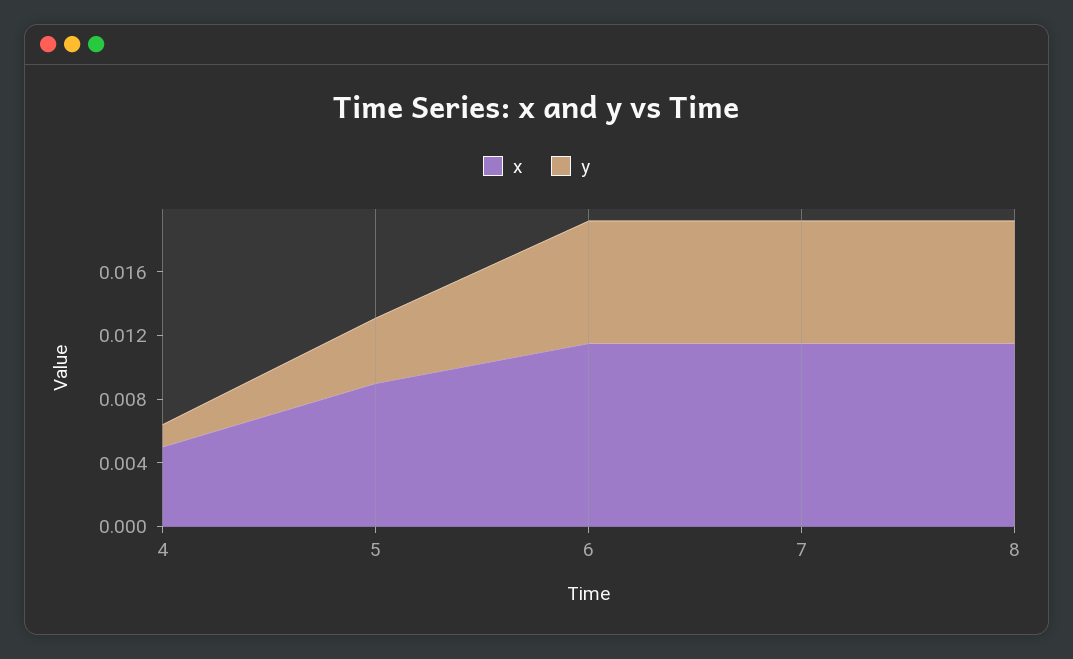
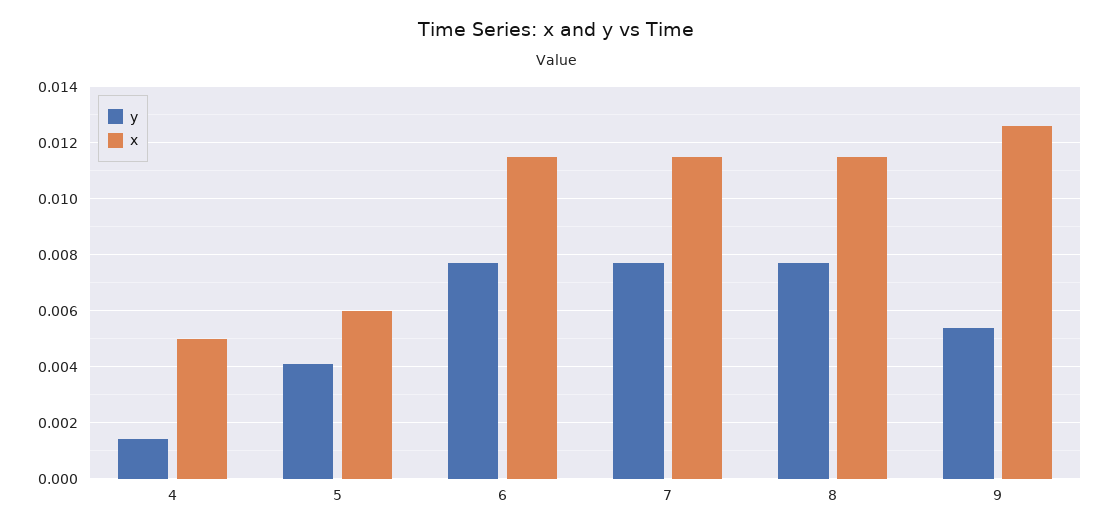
x, 5: 0.009 -> 0.006
y, 9: none -> 0.0055
x, 9: none -> 0.0125

